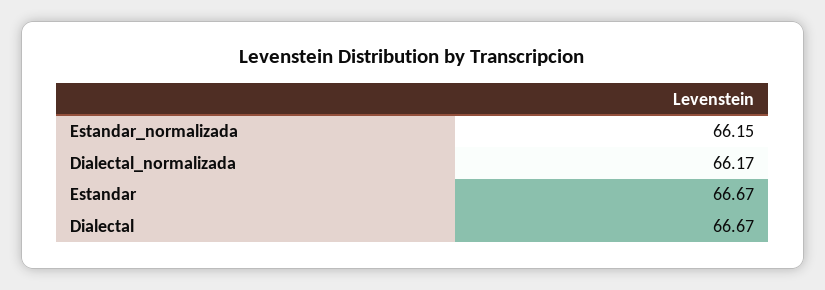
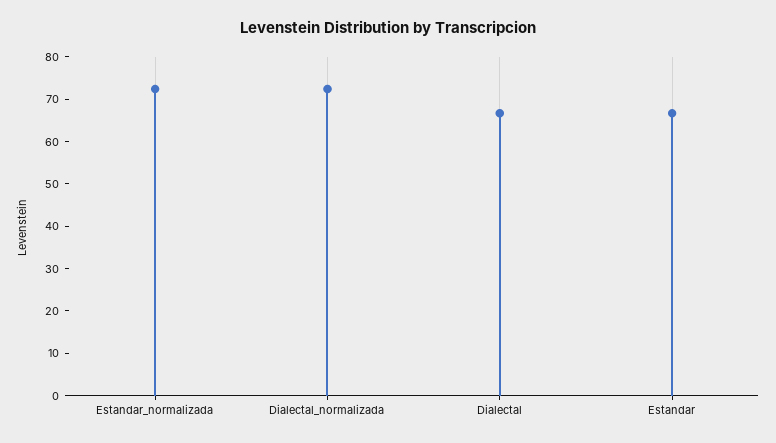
Estandar_normalizada: 66.15 -> 72
Dialectal_normalizada: 66.17 -> 72

